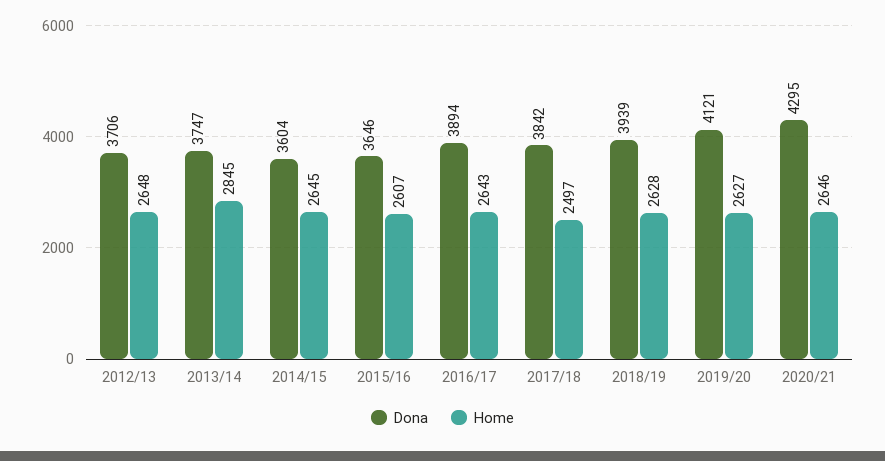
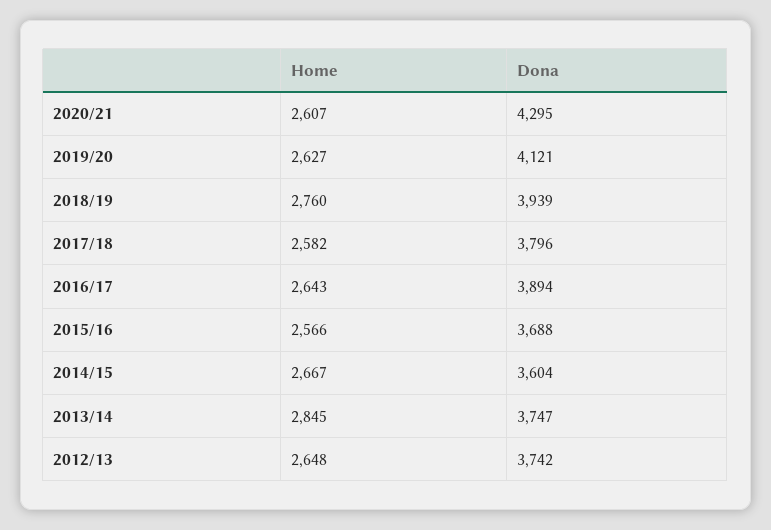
Dona, 2012/13: 3706 -> 3742
Home, 2014/15: 2645 -> 2667
Dona, 2015/16: 3646 -> 3688
Home, 2015/16: 2607 -> 2566
Dona, 2017/18: 3842 -> 3796
Home, 2017/18: 2497 -> 2582
Home, 2018/19: 2628 -> 2760
Home, 2020/21: 2646 -> 2607

